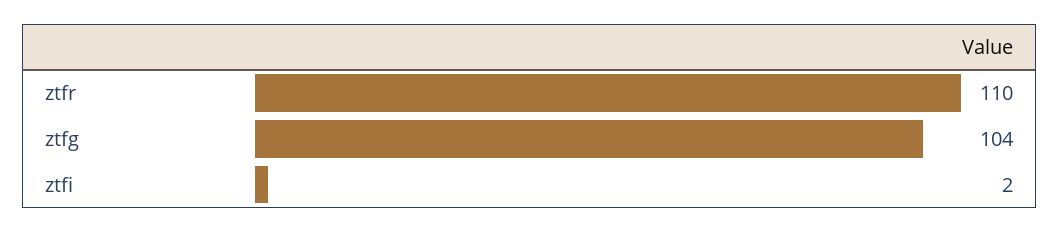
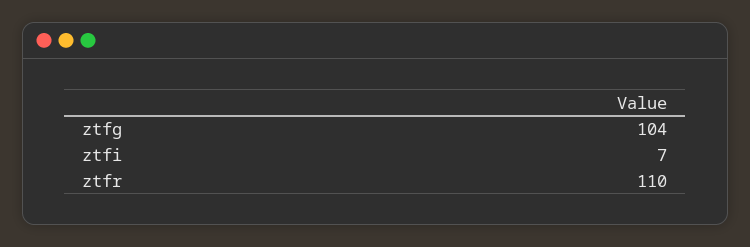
ztfi: 2 -> 7

